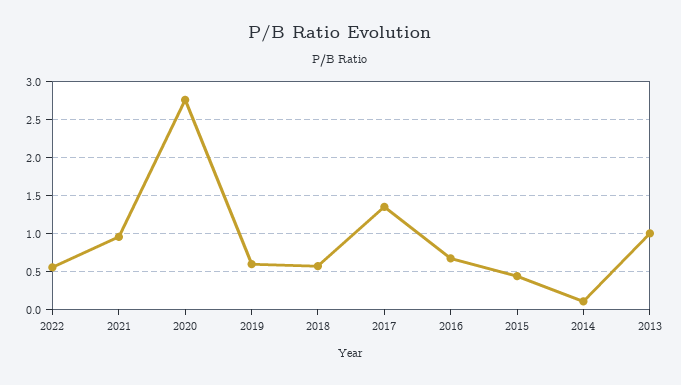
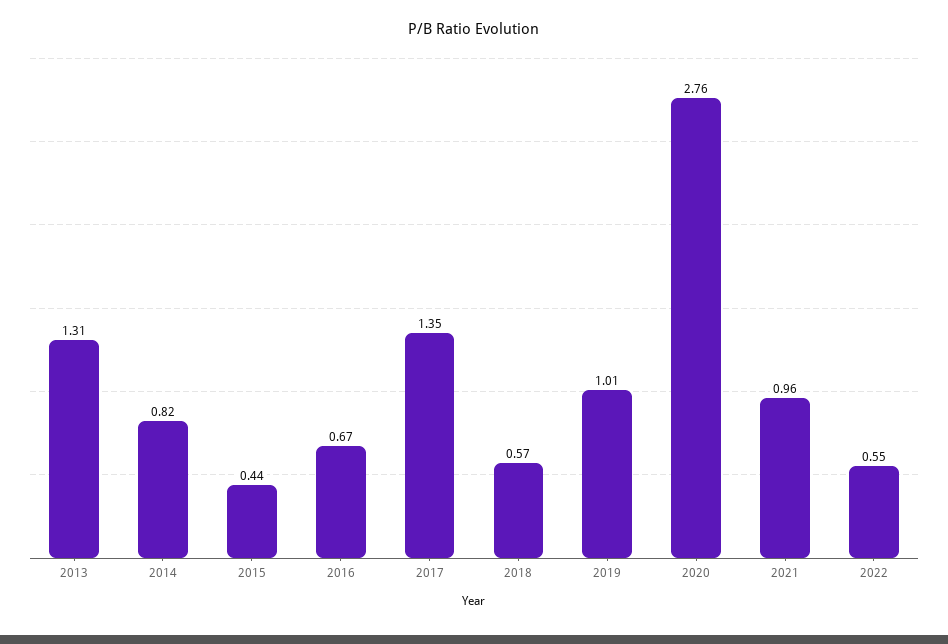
2019: 0.6 -> 1.01
2014: 0.1 -> 0.82
2013: 1 -> 1.31

